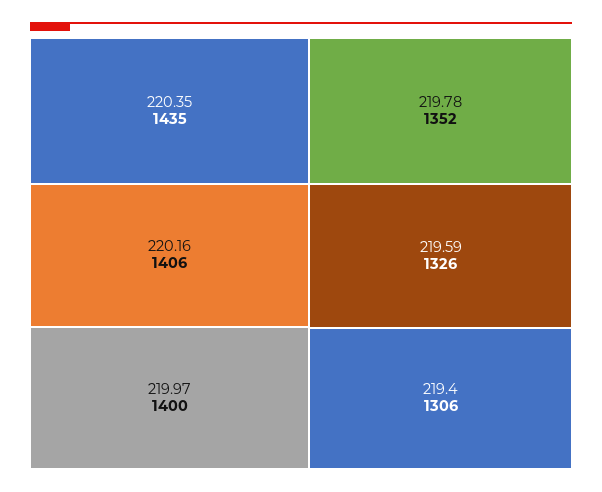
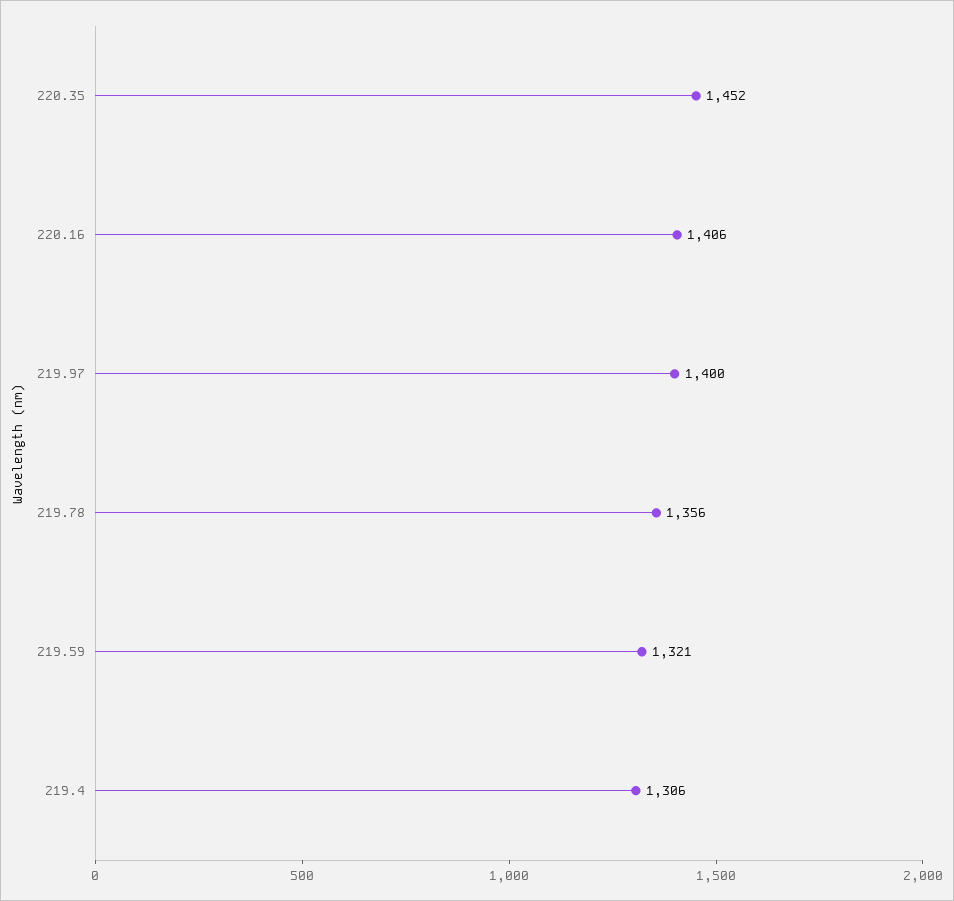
220.35: 1435 -> 1452
219.78: 1352 -> 1356
219.59: 1326 -> 1321

